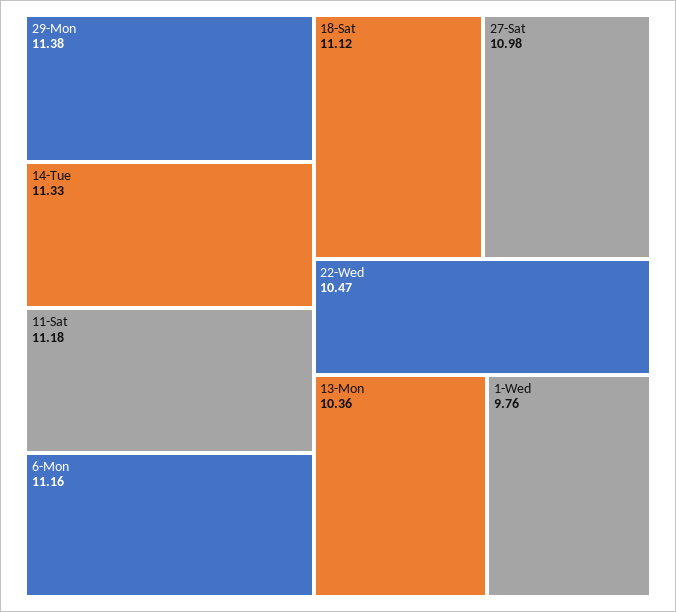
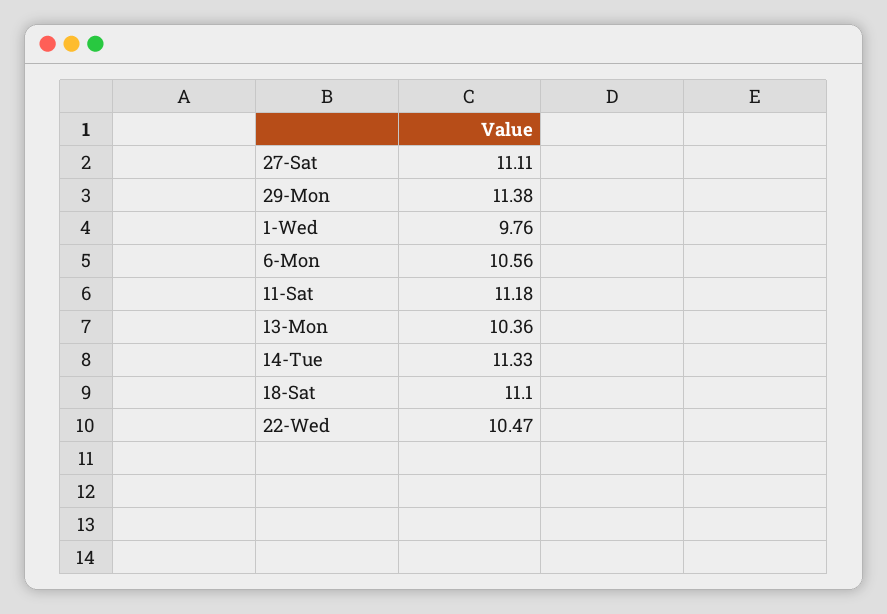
6-Mon: 11.16 -> 10.56
18-Sat: 11.12 -> 11.1
27-Sat: 10.98 -> 11.11

